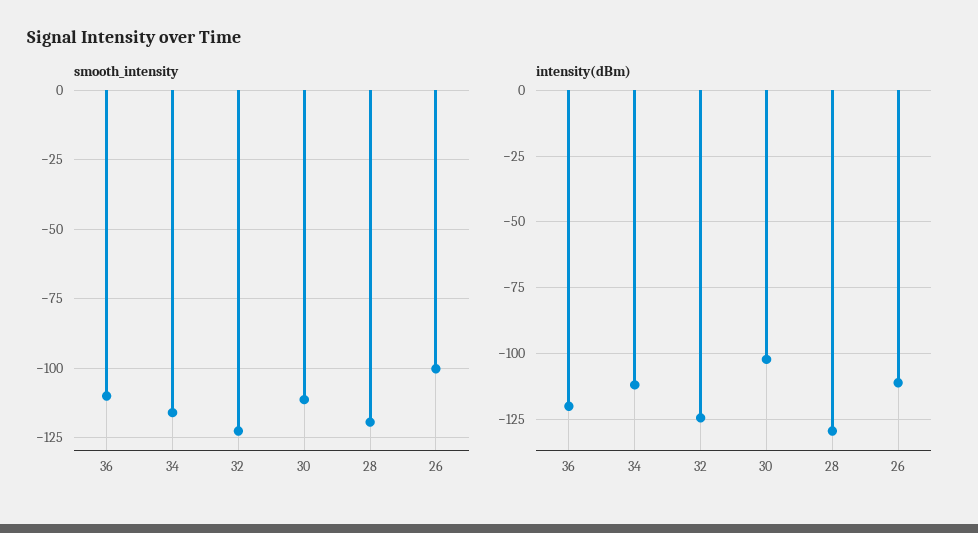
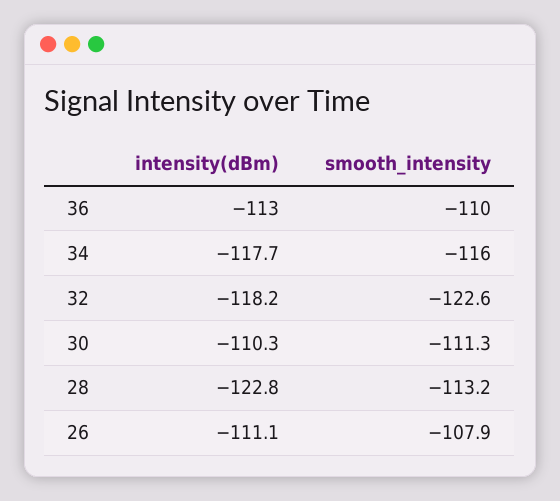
smooth_intensity, 28: -120 -> -113.2
smooth_intensity, 26: -100 -> -107.9
intensity(dBm), 36: -120 -> -113
intensity(dBm), 34: -112.5 -> -117.7
intensity(dBm), 32: -125 -> -118.2
intensity(dBm), 30: -102.5 -> -110.3
intensity(dBm), 28: -130 -> -122.8

